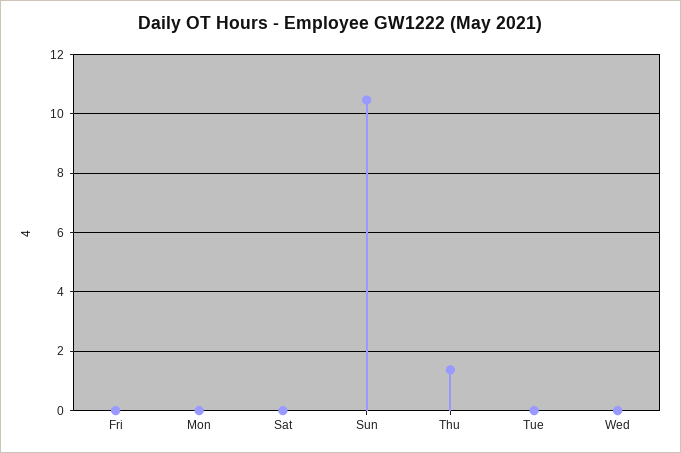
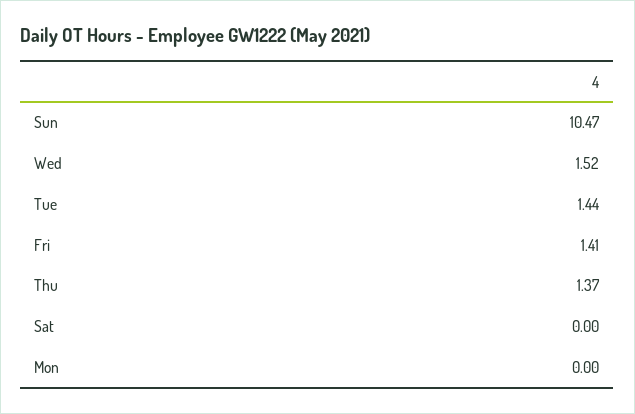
Fri: 0 -> 1.41
Tue: 0 -> 1.44
Wed: 0 -> 1.52

